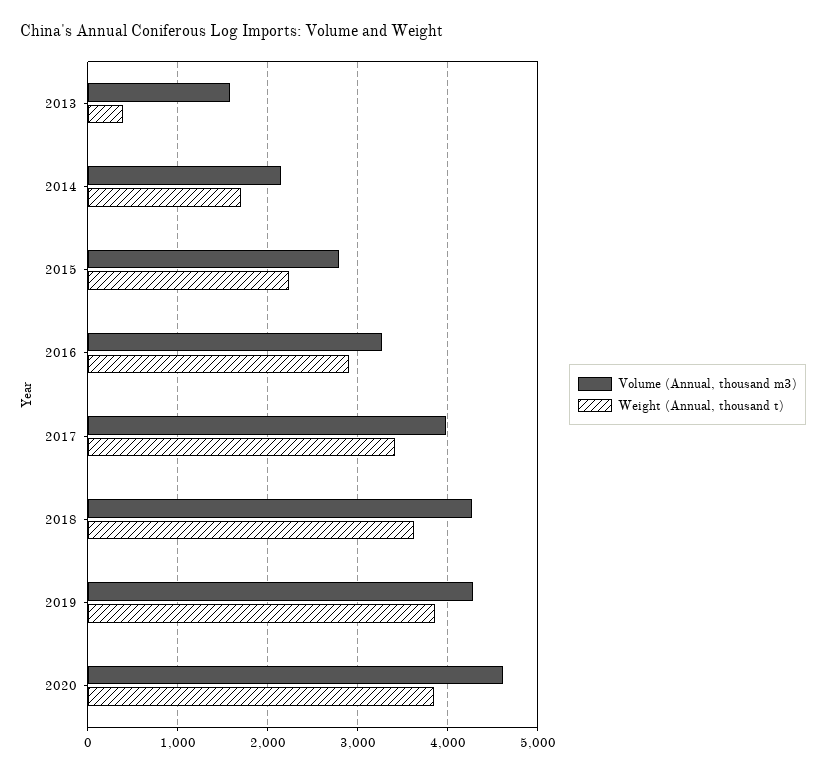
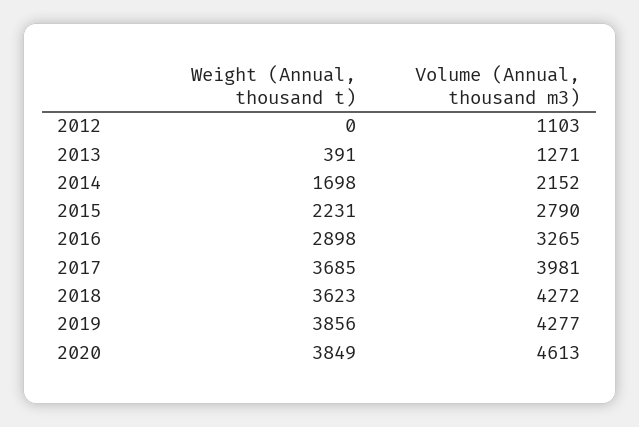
Volume (Annual, thousand m3), 2013: 1600 -> 1271
Weight (Annual, thousand t), 2017: 3400 -> 3685
Weight (Annual, thousand t), 2012: none -> 0
Volume (Annual, thousand m3), 2012: none -> 1103

